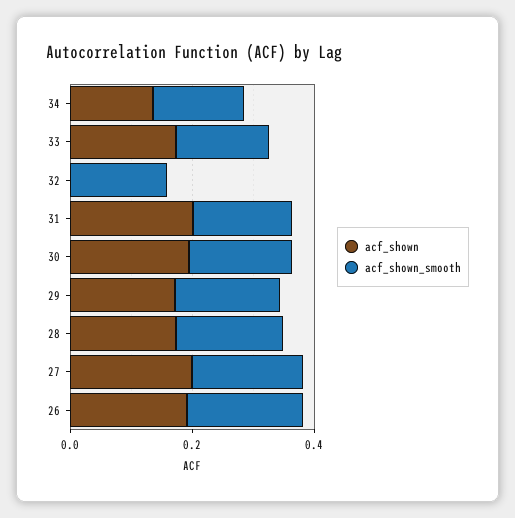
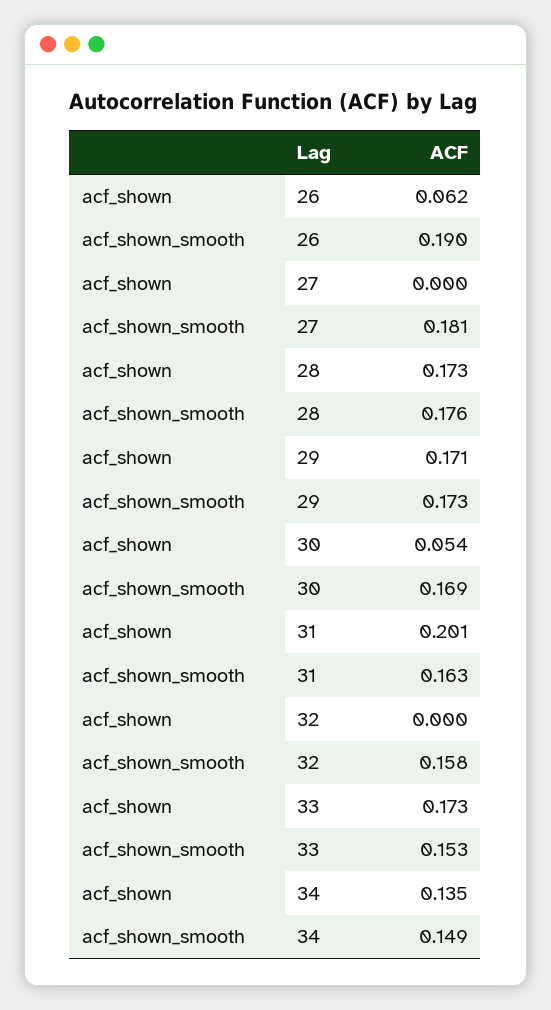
acf_shown, 30: 0.2 -> 0.054
acf_shown, 27: 0.2 -> 0
acf_shown, 26: 0.2 -> 0.062

